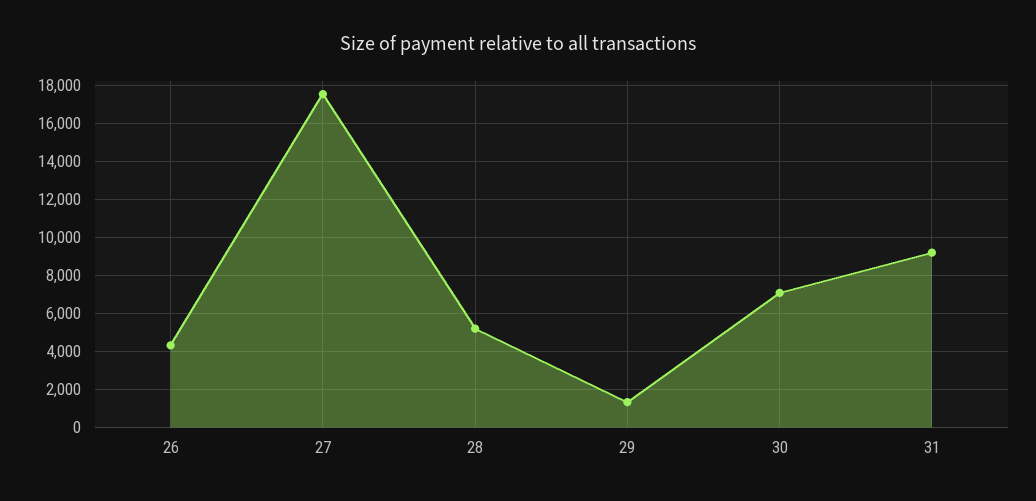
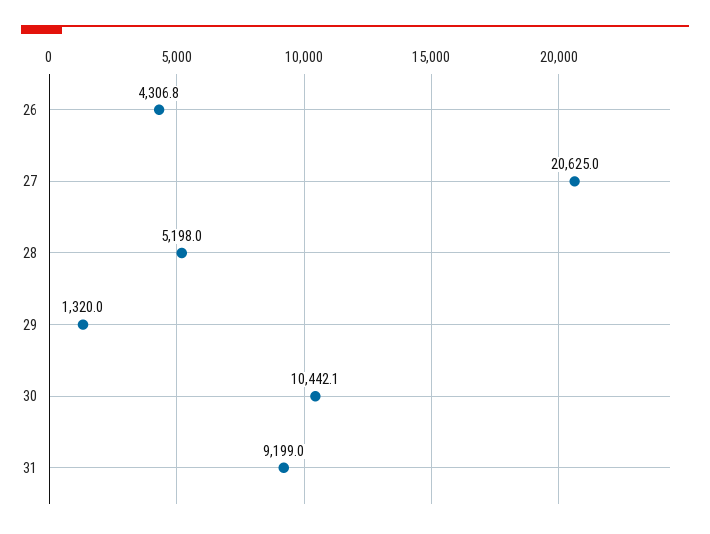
27: 17500 -> 20625
30: 7000 -> 10442.1

